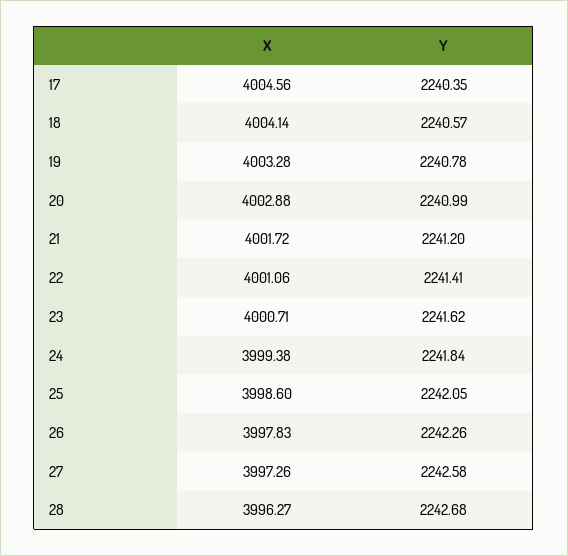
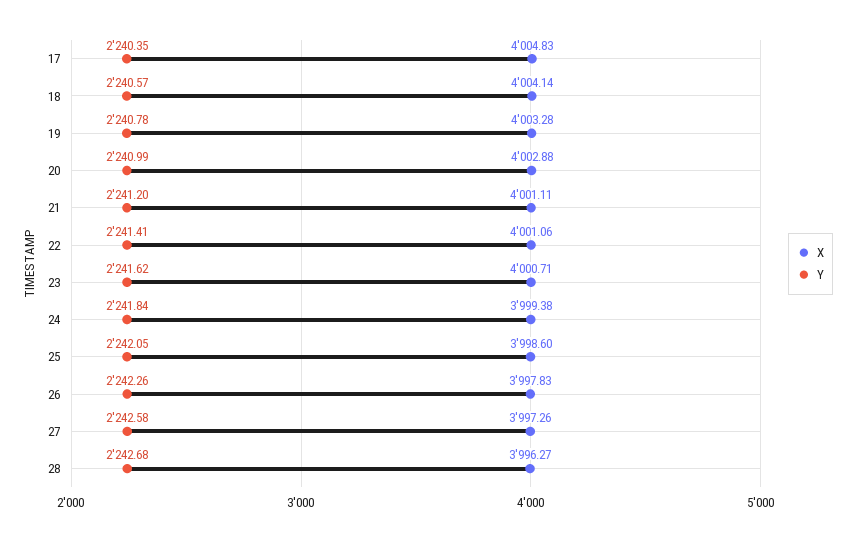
X, 17: 4004.56 -> 4004.83
X, 21: 4001.72 -> 4001.11

